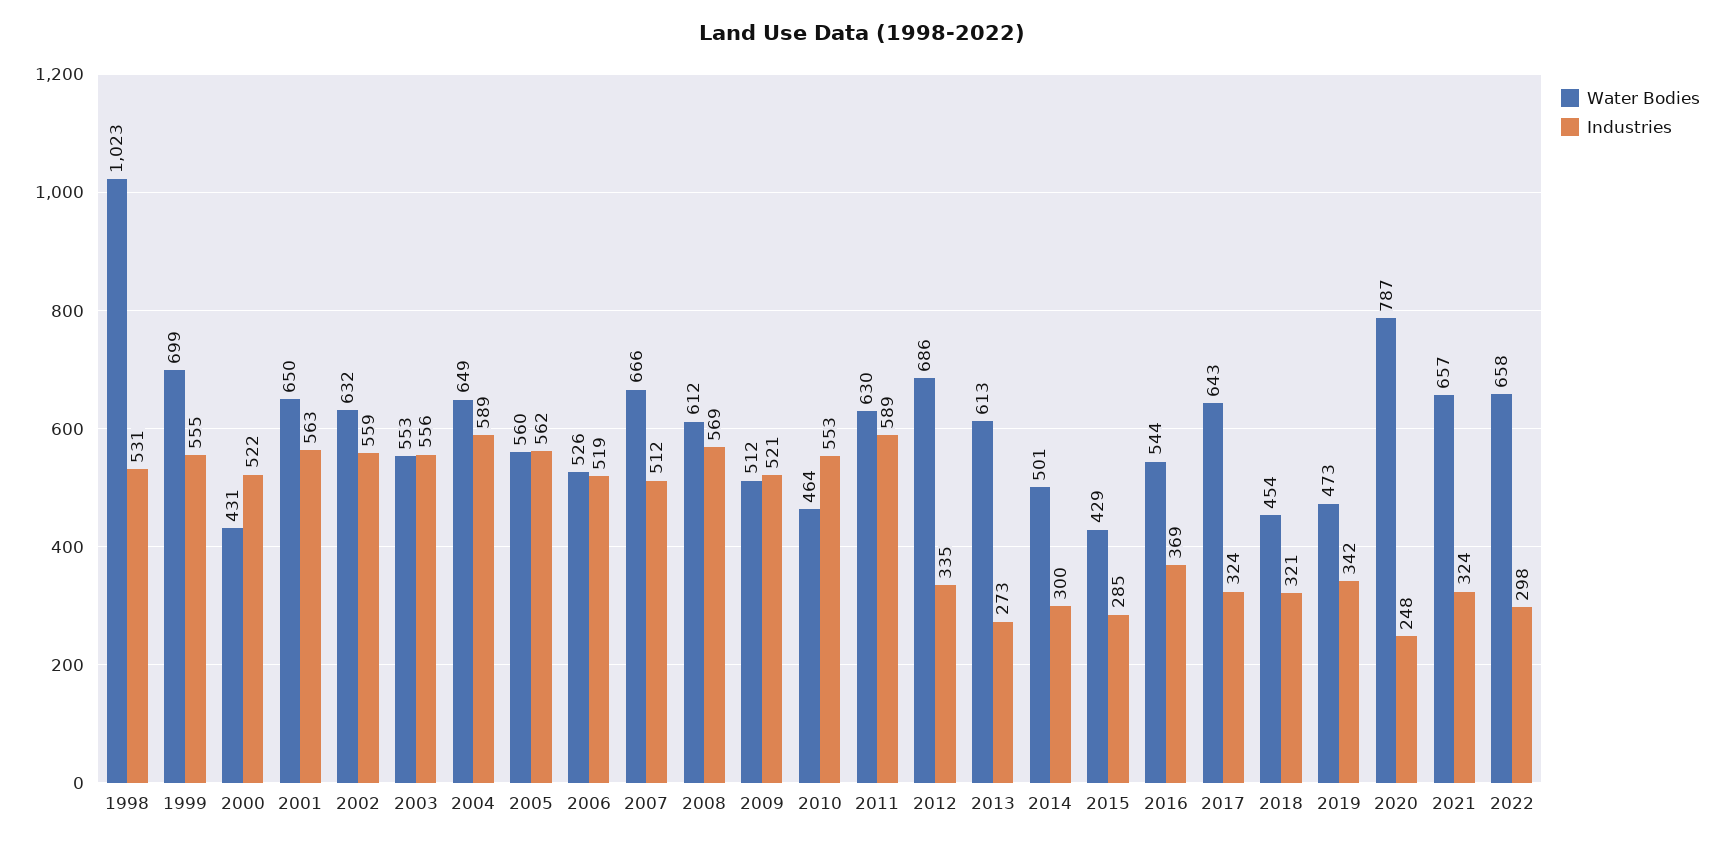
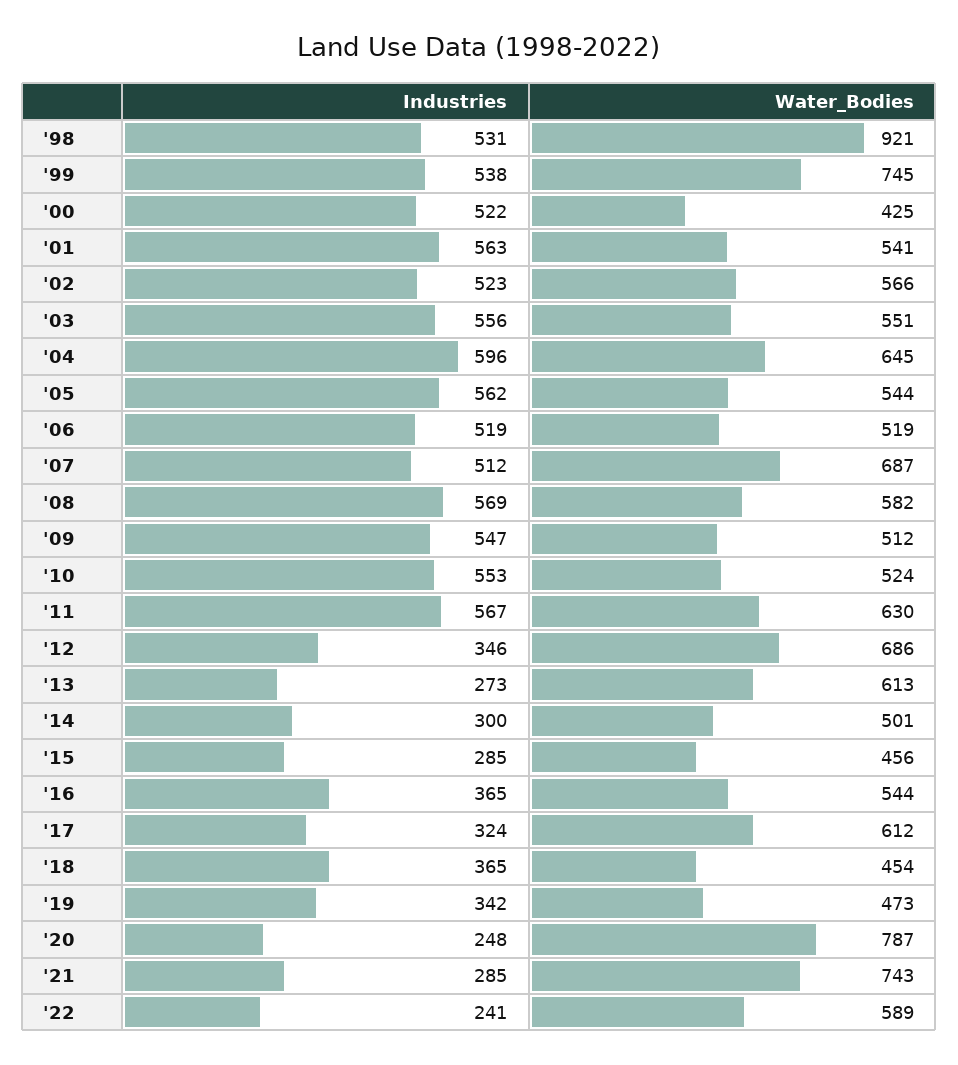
Water Bodies, 1998: 1023 -> 921
Water Bodies, 1999: 699 -> 745
Industries, 1999: 555 -> 538
Water Bodies, 2000: 431 -> 425
Water Bodies, 2001: 650 -> 541
Water Bodies, 2002: 632 -> 566
Industries, 2002: 559 -> 523
Water Bodies, 2003: 553 -> 551
Water Bodies, 2004: 649 -> 645
Industries, 2004: 589 -> 596
Water Bodies, 2005: 560 -> 544
Water Bodies, 2006: 526 -> 519
Water Bodies, 2007: 666 -> 687
Water Bodies, 2008: 612 -> 582
Industries, 2009: 521 -> 547
Water Bodies, 2010: 464 -> 524
Industries, 2011: 589 -> 567
Industries, 2012: 335 -> 346
Water Bodies, 2015: 429 -> 456
Industries, 2016: 369 -> 365
Water Bodies, 2017: 643 -> 612
Industries, 2018: 321 -> 365
Water Bodies, 2021: 657 -> 743
Industries, 2021: 324 -> 285
Water Bodies, 2022: 658 -> 589
Industries, 2022: 298 -> 241

